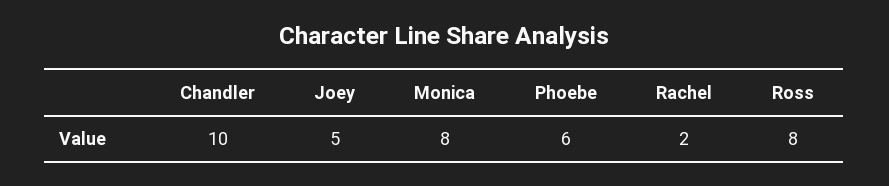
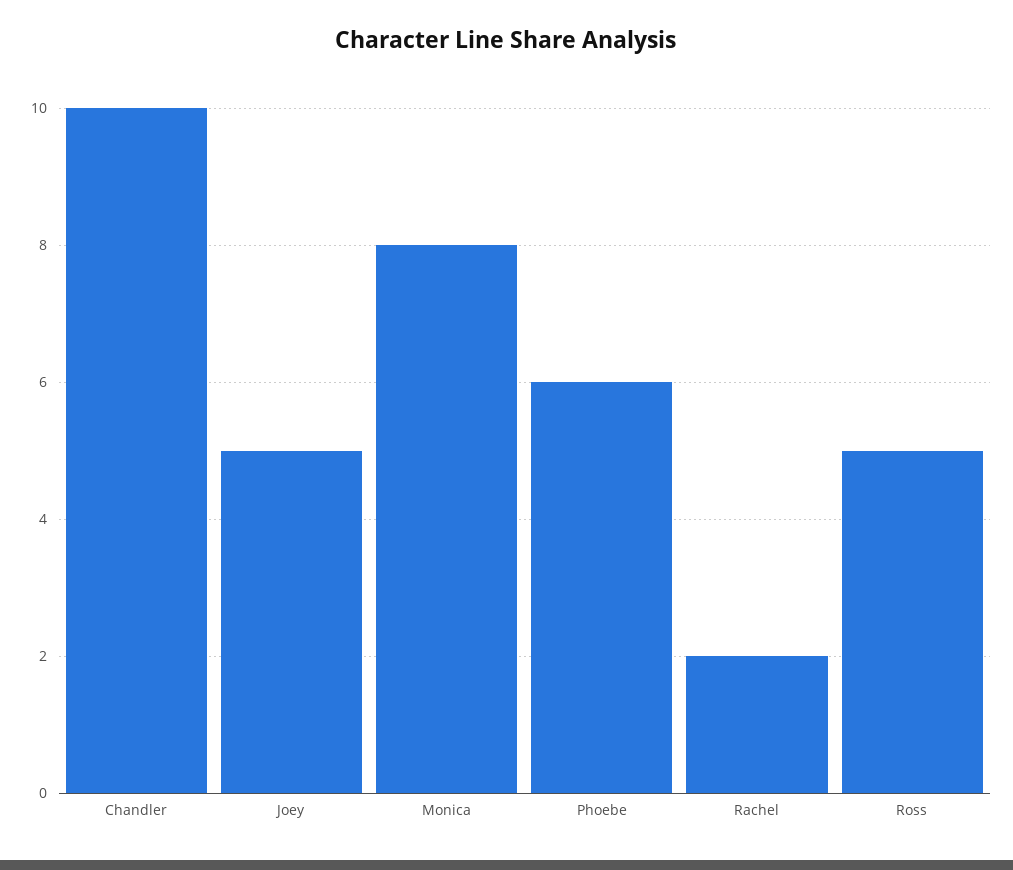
Ross: 8 -> 5

